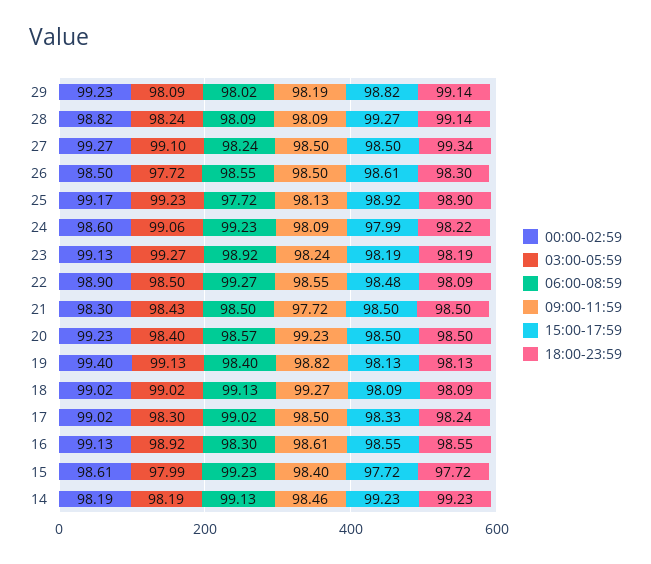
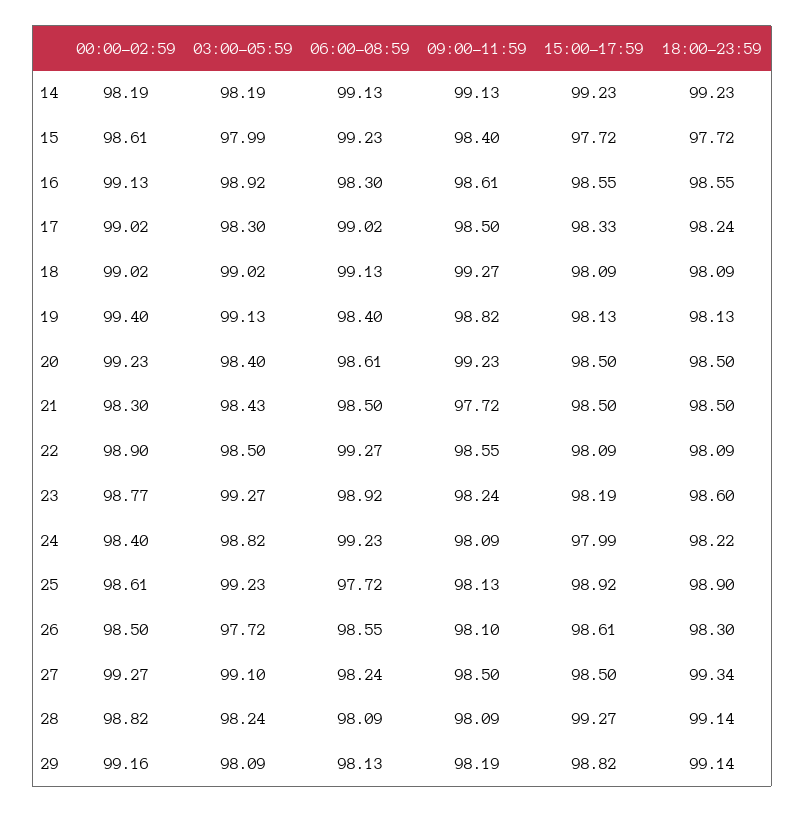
00:00-02:59, 29: 99.23 -> 99.16
06:00-08:59, 29: 98.02 -> 98.13
09:00-11:59, 26: 98.5 -> 98.1
00:00-02:59, 25: 99.17 -> 98.61
00:00-02:59, 24: 98.6 -> 98.4
03:00-05:59, 24: 99.06 -> 98.82
00:00-02:59, 23: 99.13 -> 98.77
18:00-23:59, 23: 98.19 -> 98.6
15:00-17:59, 22: 98.48 -> 98.09
06:00-08:59, 20: 98.57 -> 98.61
09:00-11:59, 14: 98.46 -> 99.13

